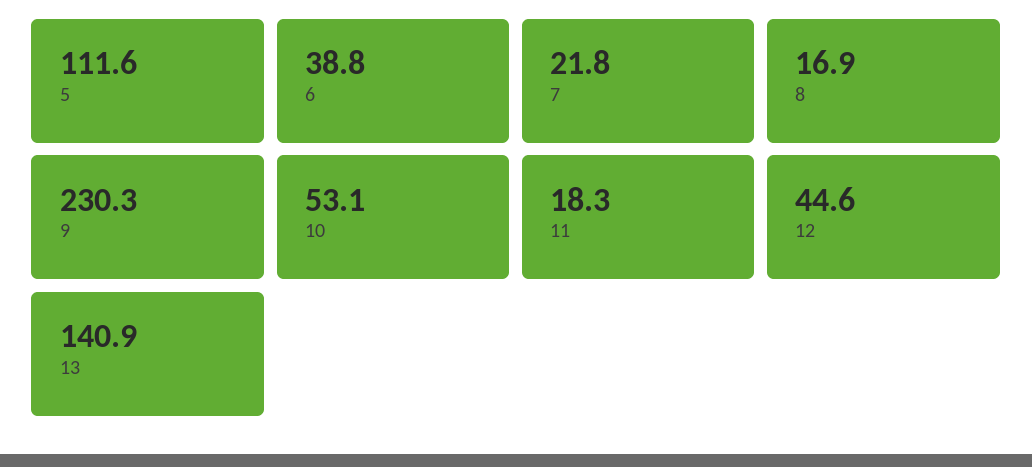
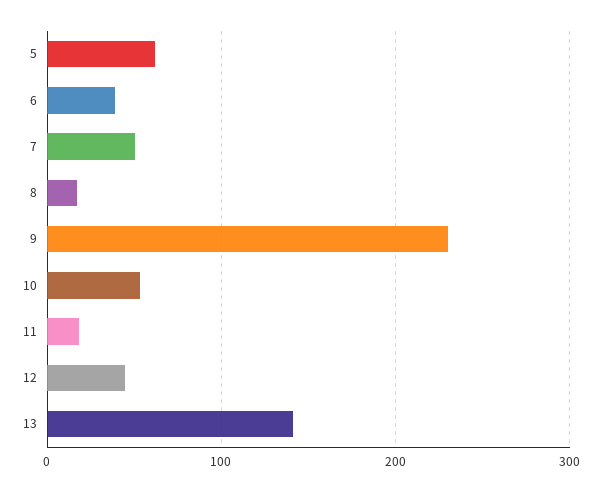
5: 111.6 -> 60
7: 21.8 -> 50

